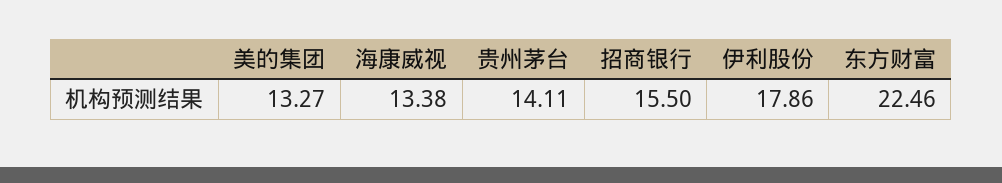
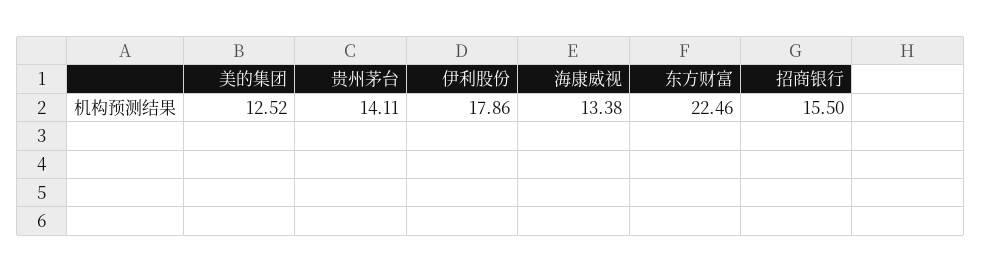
美的集团: 13.27 -> 12.52

